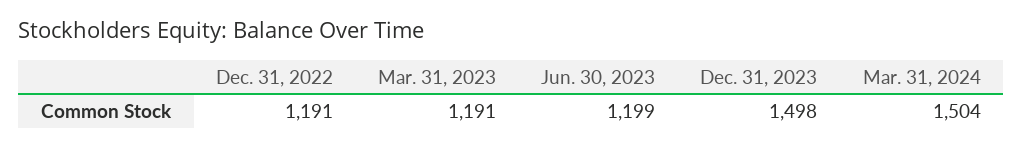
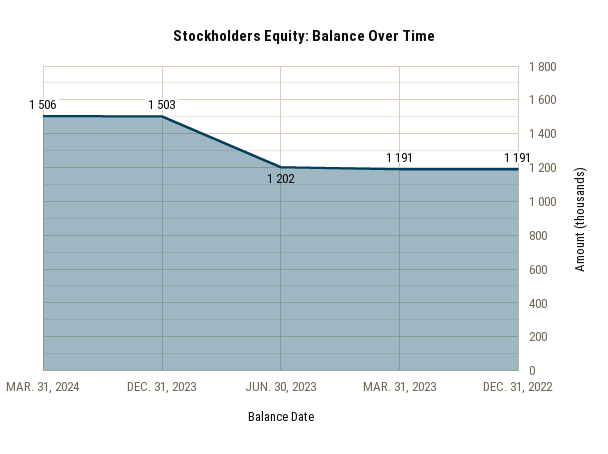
Jun. 30, 2023: 1199 -> 1202
Dec. 31, 2023: 1498 -> 1503
Mar. 31, 2024: 1504 -> 1506

